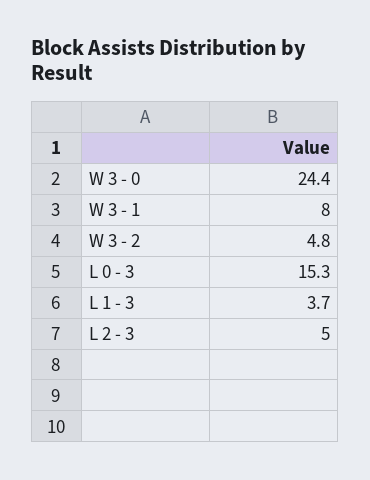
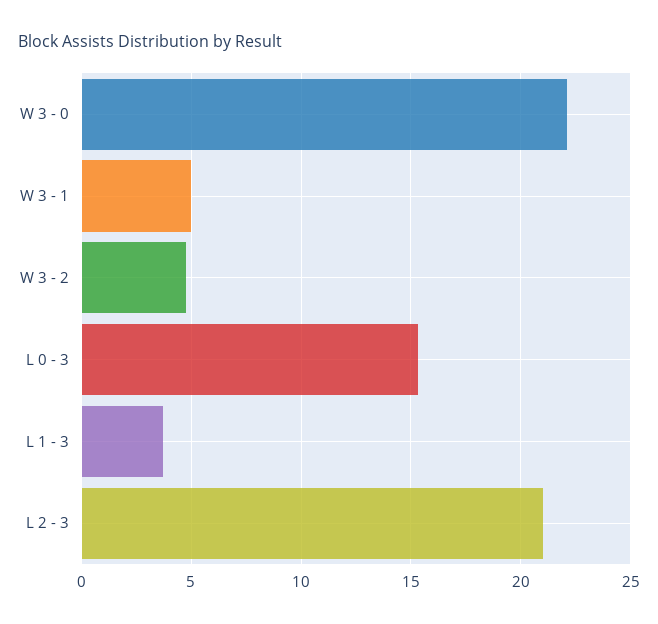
W 3 - 0: 24.4 -> 22
W 3 - 1: 8 -> 5
L 2 - 3: 5 -> 21

